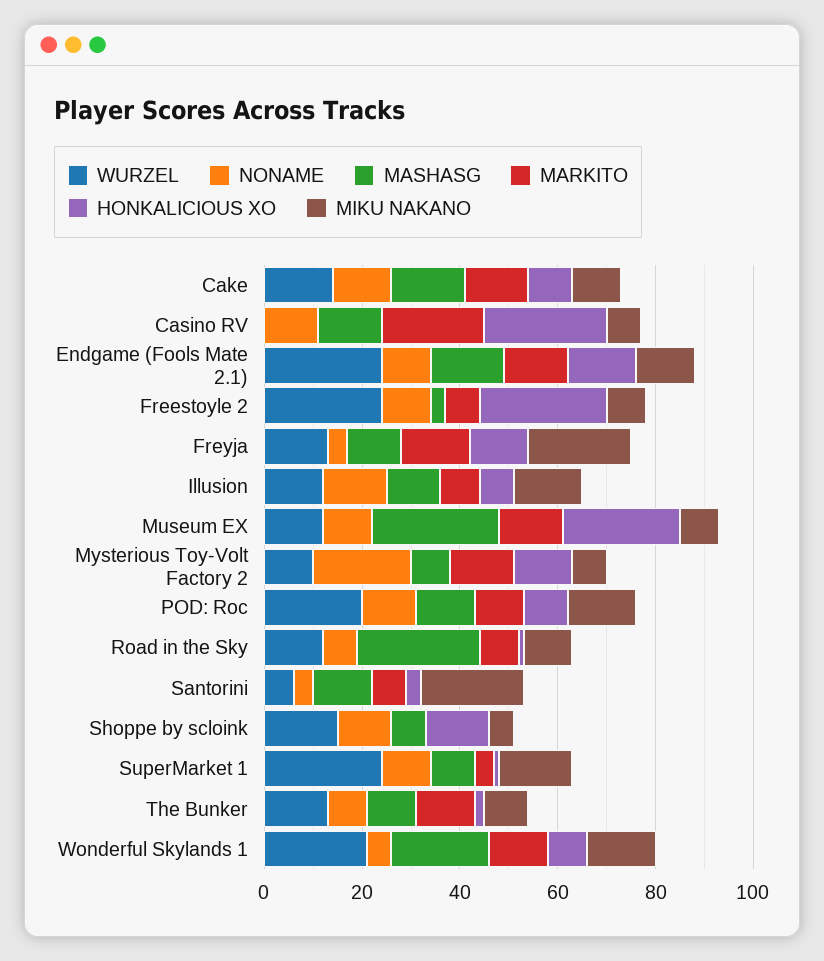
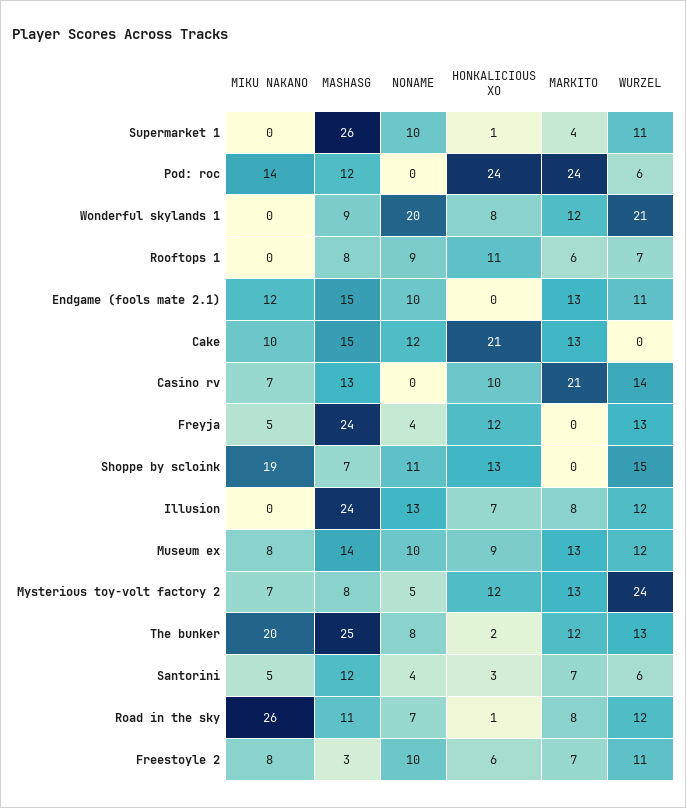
WURZEL, Cake: 15 -> 0
HONKALICIOUS XO, Cake: 10 -> 21
WURZEL, Casino RV: 0 -> 14
NONAME, Casino RV: 10 -> 0
HONKALICIOUS XO, Casino RV: 25 -> 10
WURZEL, Endgame (Fools Mate 2.1): 25 -> 11
HONKALICIOUS XO, Endgame (Fools Mate 2.1): 15 -> 0
WURZEL, Freestoyle 2: 25 -> 11
HONKALICIOUS XO, Freestoyle 2: 25 -> 6
MASHASG, Freyja: 10 -> 24
MARKITO, Freyja: 15 -> 0
MIKU NAKANO, Freyja: 20 -> 5
MASHASG, Illusion: 10 -> 24
MIKU NAKANO, Illusion: 15 -> 0
MASHASG, Museum EX: 25 -> 14
HONKALICIOUS XO, Museum EX: 25 -> 9
WURZEL, Mysterious Toy-Volt Factory 2: 10 -> 24
NONAME, Mysterious Toy-Volt Factory 2: 20 -> 5
WURZEL, POD: Roc: 20 -> 6
NONAME, POD: Roc: 10 -> 0
MARKITO, POD: Roc: 10 -> 24
HONKALICIOUS XO, POD: Roc: 10 -> 24
MASHASG, Road in the Sky: 25 -> 11
MIKU NAKANO, Road in the Sky: 10 -> 26
MIKU NAKANO, Santorini: 20 -> 5
MIKU NAKANO, Shoppe by scloink: 5 -> 19
WURZEL, SuperMarket 1: 25 -> 11
MASHASG, SuperMarket 1: 10 -> 26
MIKU NAKANO, SuperMarket 1: 15 -> 0
MASHASG, The Bunker: 10 -> 25
MIKU NAKANO, The Bunker: 10 -> 20
NONAME, Wonderful Skylands 1: 5 -> 20
MASHASG, Wonderful Skylands 1: 20 -> 9
MIKU NAKANO, Wonderful Skylands 1: 15 -> 0
MIKU NAKANO, Rooftops 1: none -> 0
MASHASG, Rooftops 1: none -> 8
NONAME, Rooftops 1: none -> 9
HONKALICIOUS XO, Rooftops 1: none -> 11
MARKITO, Rooftops 1: none -> 6
WURZEL, Rooftops 1: none -> 7

